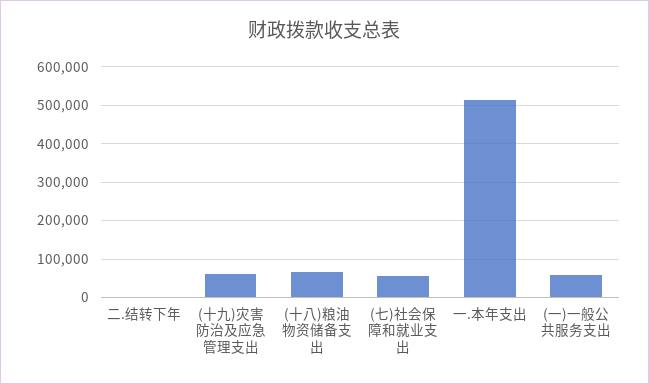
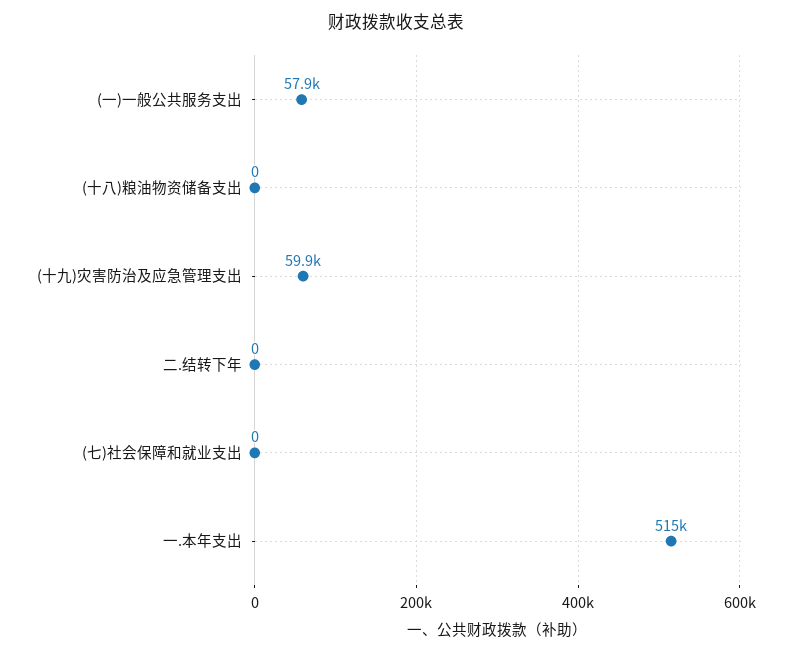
(十八)粮油物资储备支出: 60000 -> 0
(七)社会保障和就业支出: 60000 -> 0

